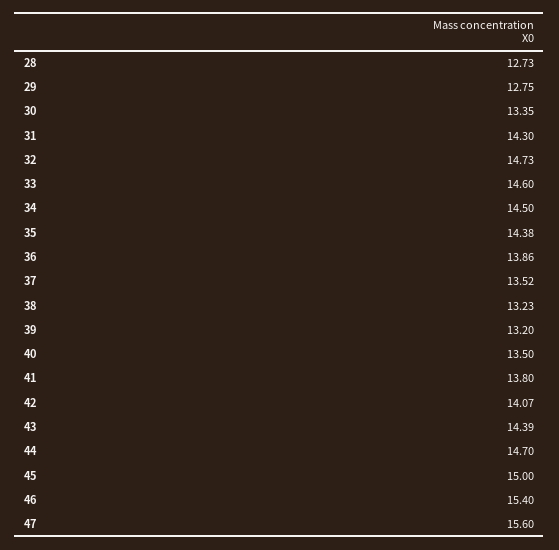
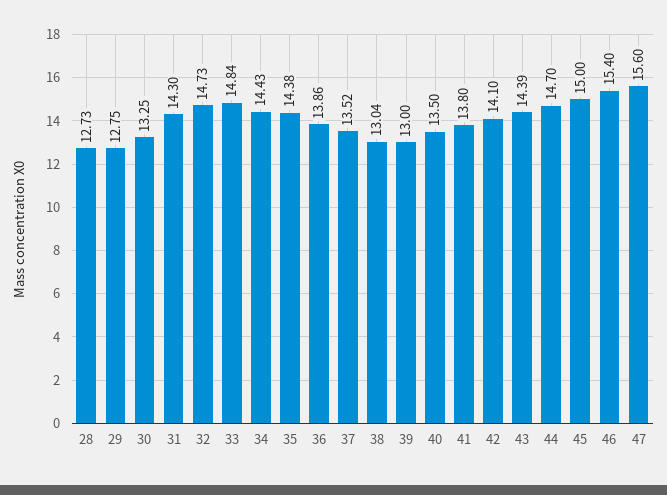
30: 13.35 -> 13.25
33: 14.6 -> 14.84
34: 14.5 -> 14.43
38: 13.23 -> 13.04
39: 13.2 -> 13
42: 14.07 -> 14.1

